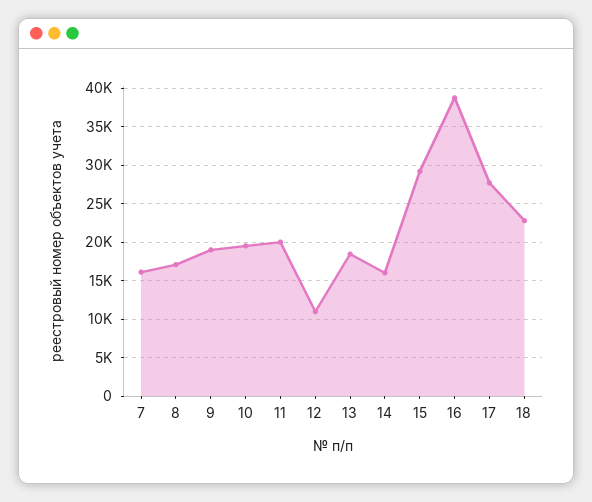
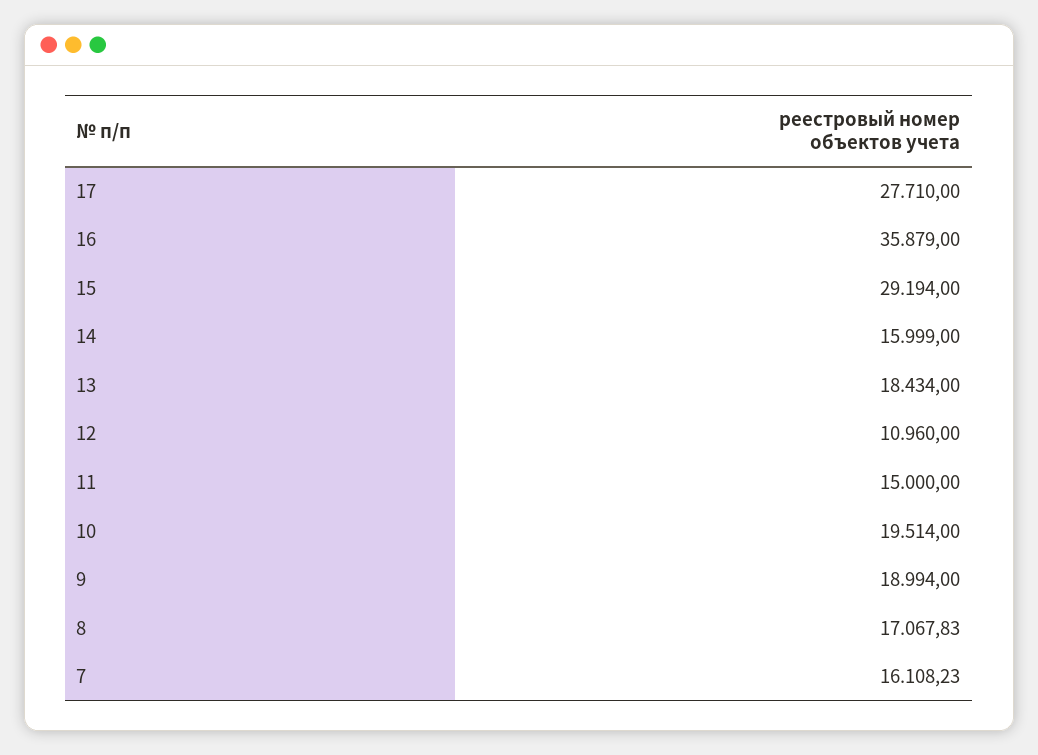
11: 20000 -> 15000
16: 39000 -> 35879
18: 23000 -> none

